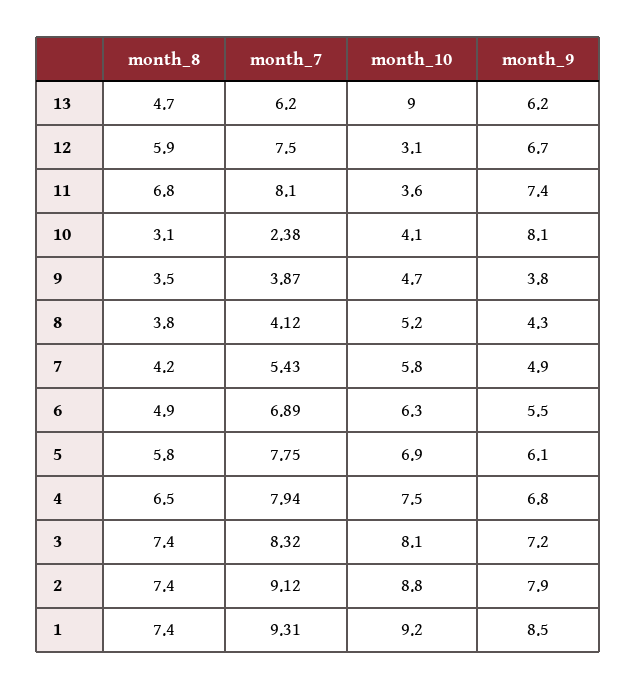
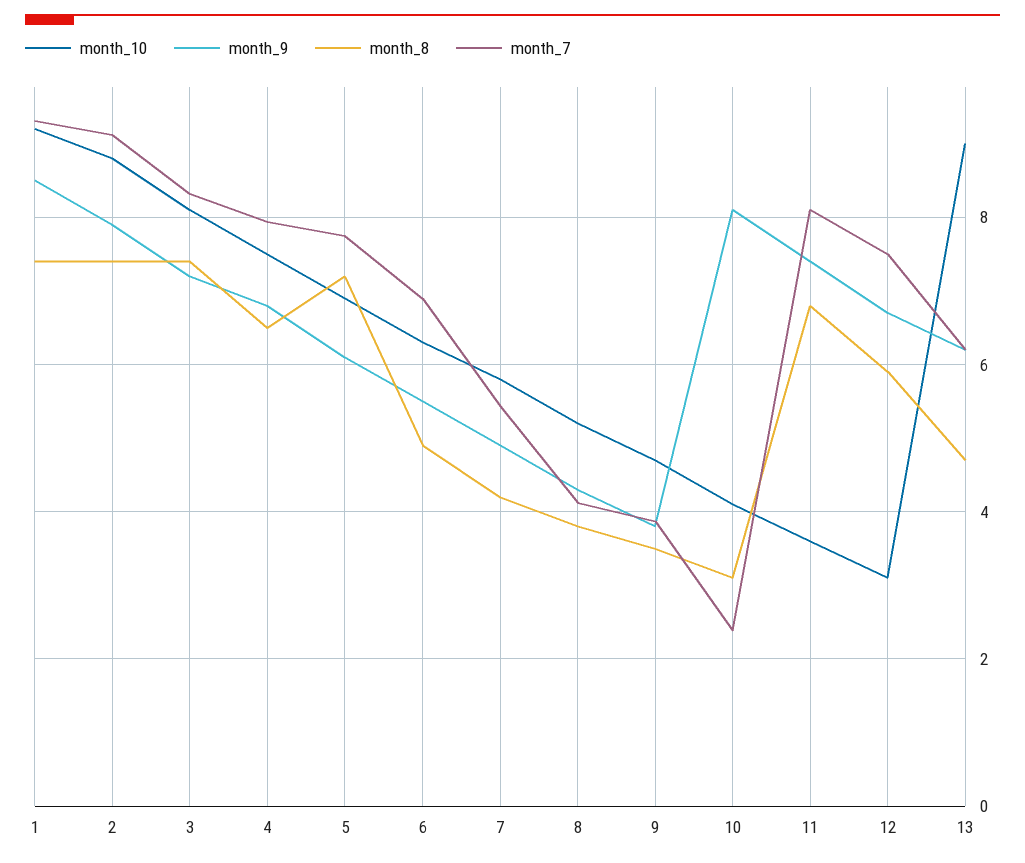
month_8, 5: 5.8 -> 7.2

